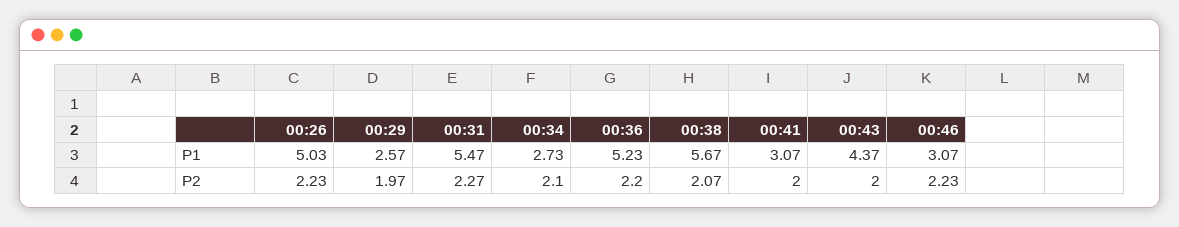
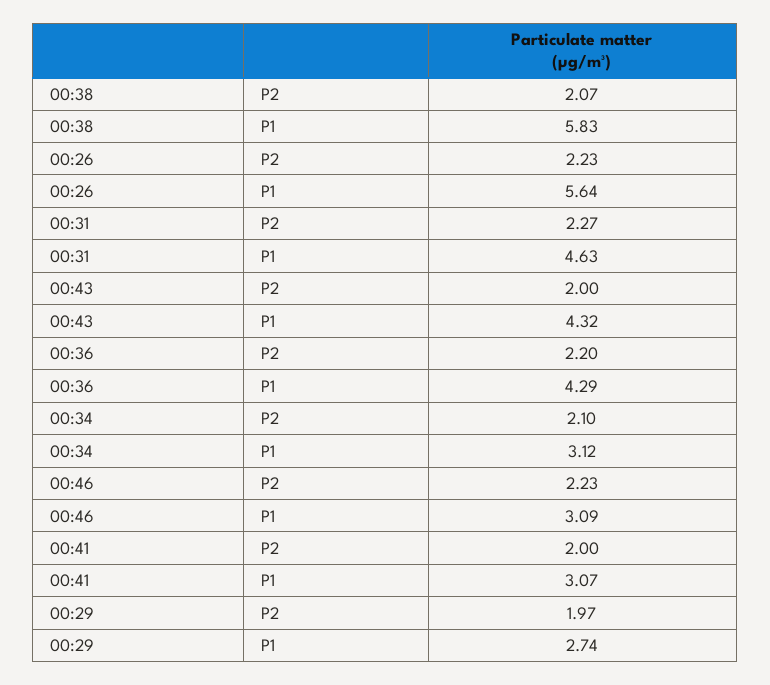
00:26, P1: 5.03 -> 5.64
00:29, P1: 2.57 -> 2.74
00:31, P1: 5.47 -> 4.63
00:34, P1: 2.73 -> 3.12
00:36, P1: 5.23 -> 4.29
00:38, P1: 5.67 -> 5.83
00:43, P1: 4.37 -> 4.32
00:46, P1: 3.07 -> 3.09

